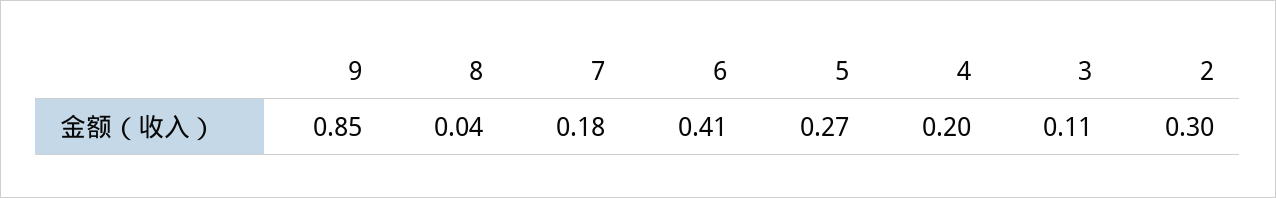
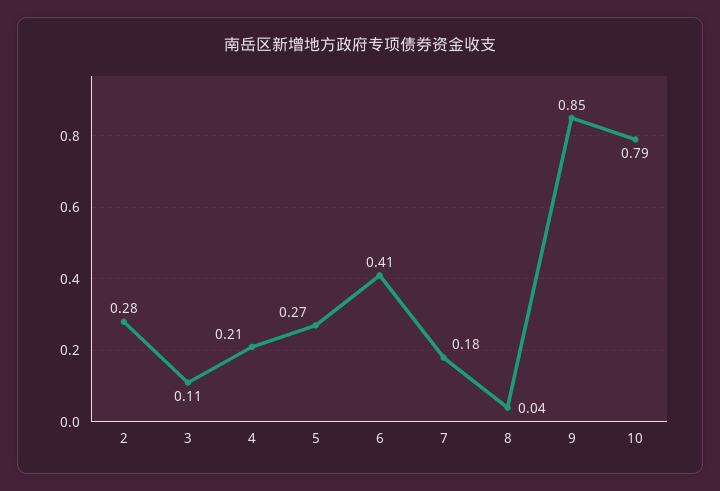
4: 0.2 -> 0.21
2: 0.3 -> 0.28
10: none -> 0.79

